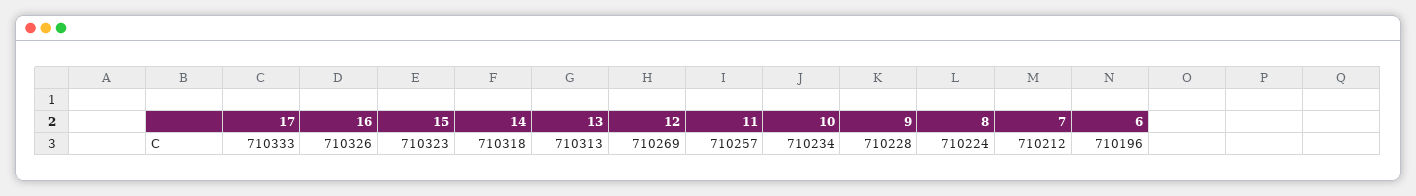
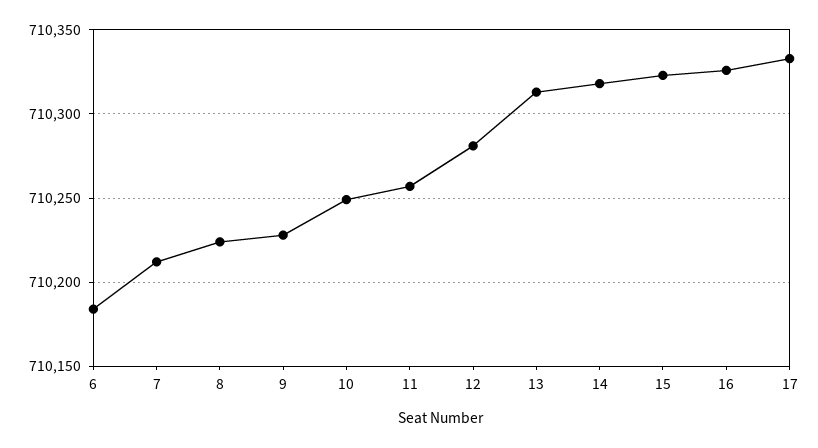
12: 710269 -> 710280
10: 710234 -> 710250
6: 710196 -> 710185

